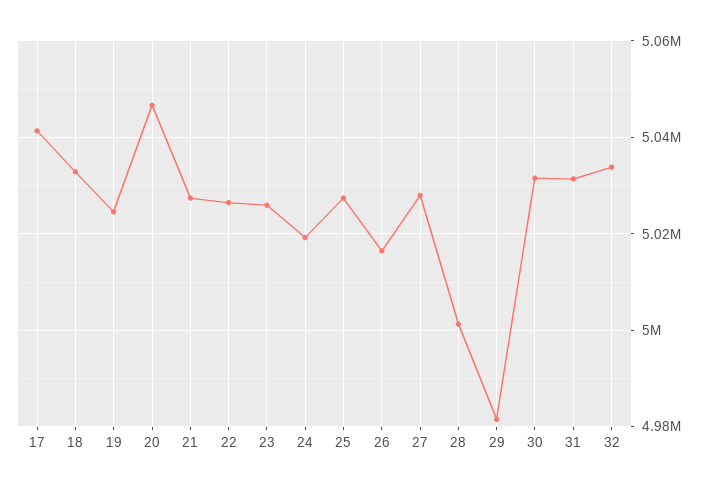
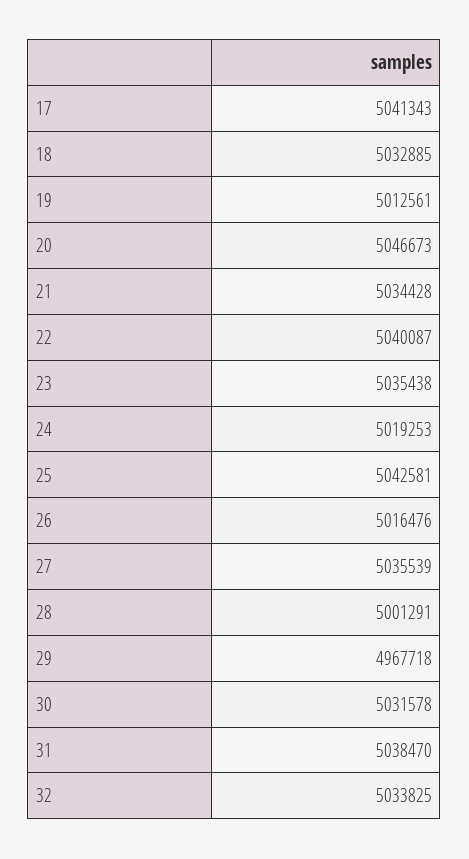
19: 5024000 -> 5012561
21: 5028000 -> 5034428
22: 5026000 -> 5040087
23: 5026000 -> 5035438
25: 5028000 -> 5042581
27: 5028000 -> 5035539
29: 4982000 -> 4967718
31: 5032000 -> 5038470

